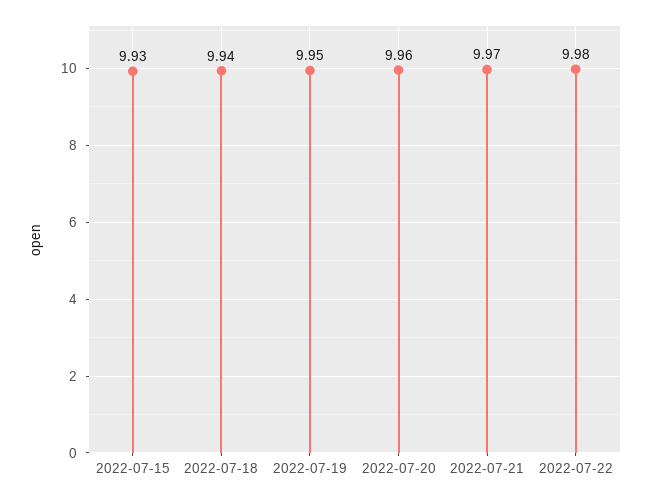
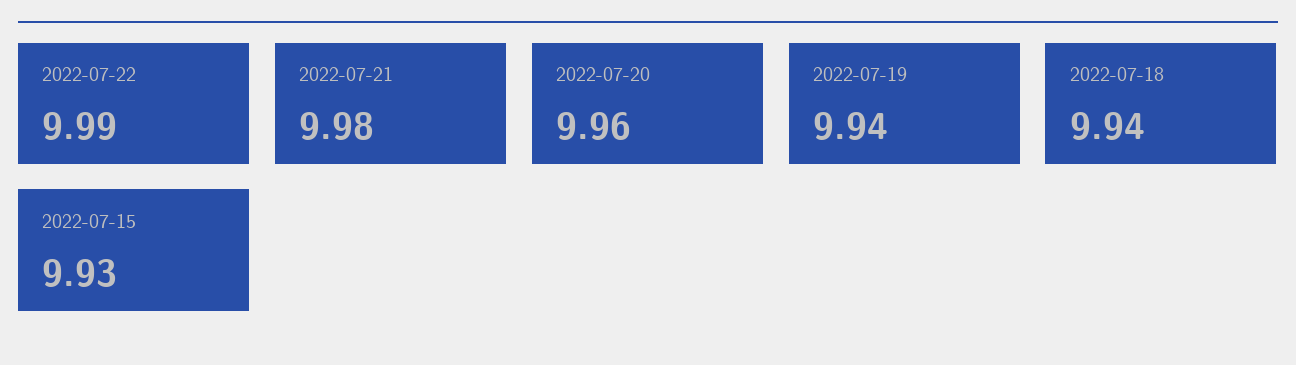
2022-07-19: 9.95 -> 9.94
2022-07-21: 9.97 -> 9.98
2022-07-22: 9.98 -> 9.99

